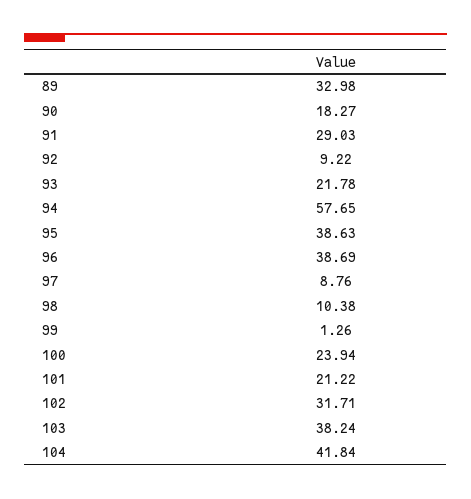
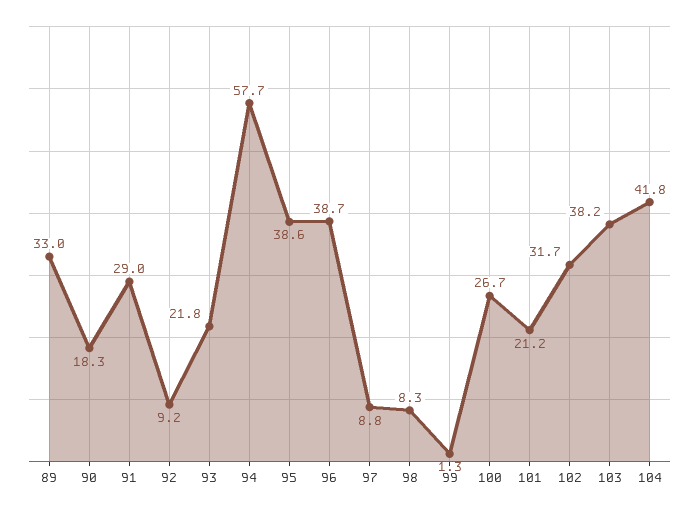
98: 10.38 -> 8.3
100: 23.94 -> 26.7

